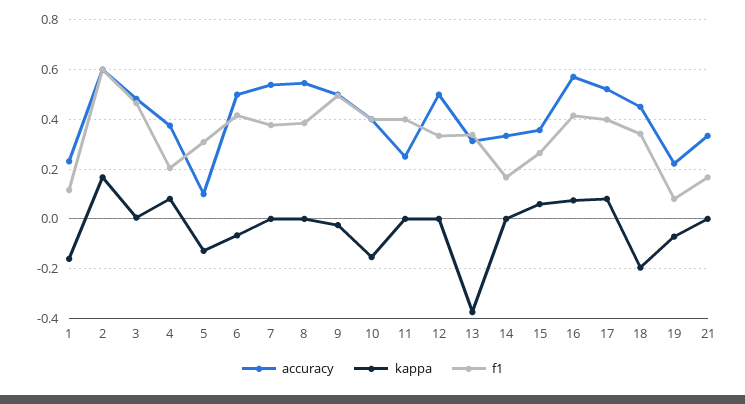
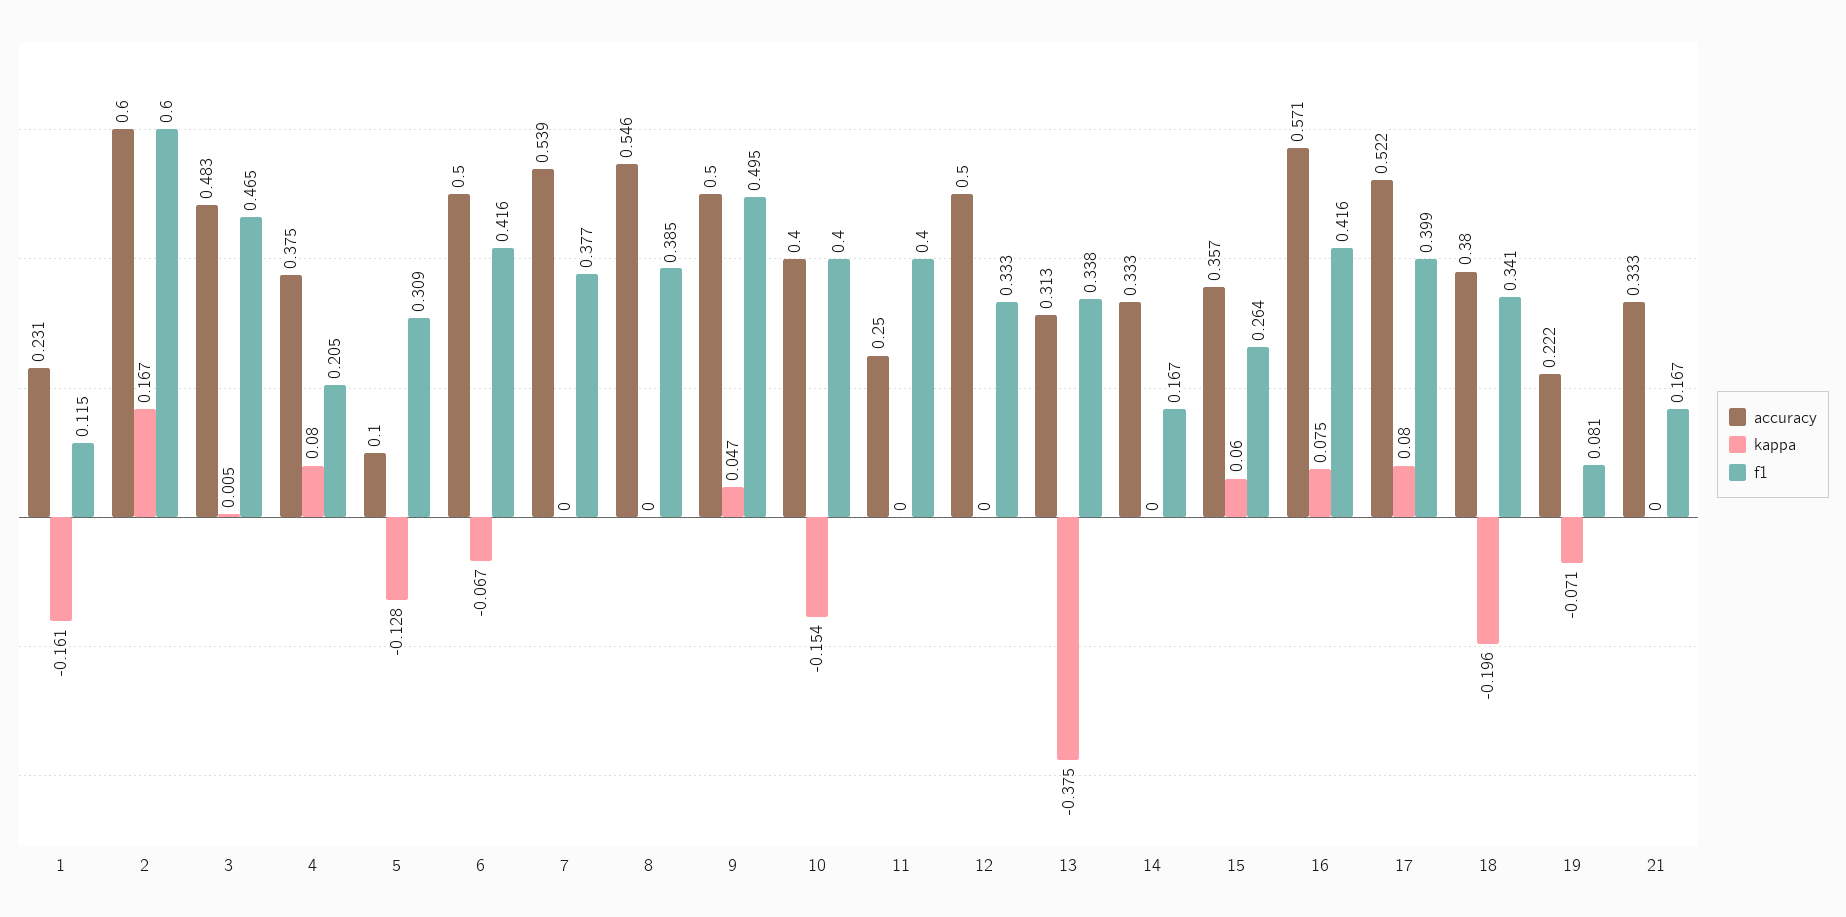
kappa, 9: -0.025 -> 0.047
accuracy, 18: 0.45 -> 0.38

